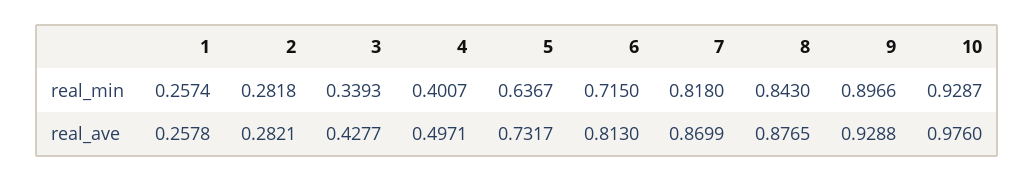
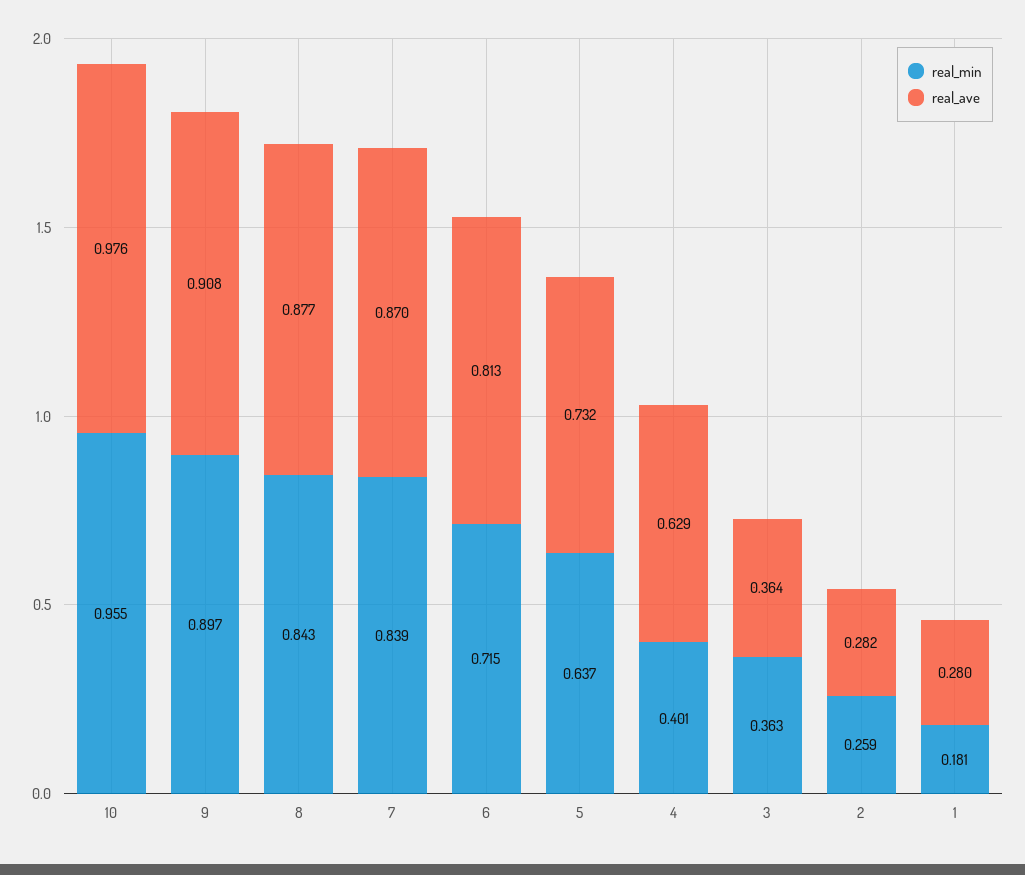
real_min, 1: 0.2574 -> 0.181
real_min, 2: 0.2818 -> 0.259
real_min, 3: 0.3393 -> 0.363
real_min, 7: 0.818 -> 0.839
real_min, 10: 0.9287 -> 0.955
real_ave, 1: 0.2578 -> 0.28
real_ave, 3: 0.4277 -> 0.364
real_ave, 4: 0.4971 -> 0.629
real_ave, 9: 0.9288 -> 0.908

